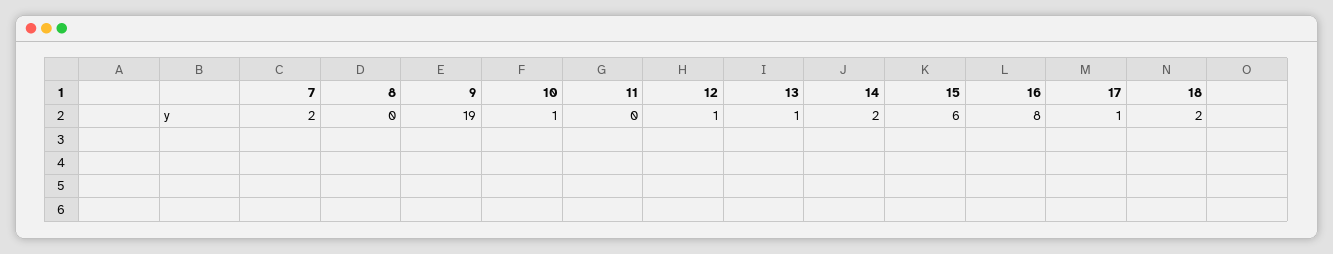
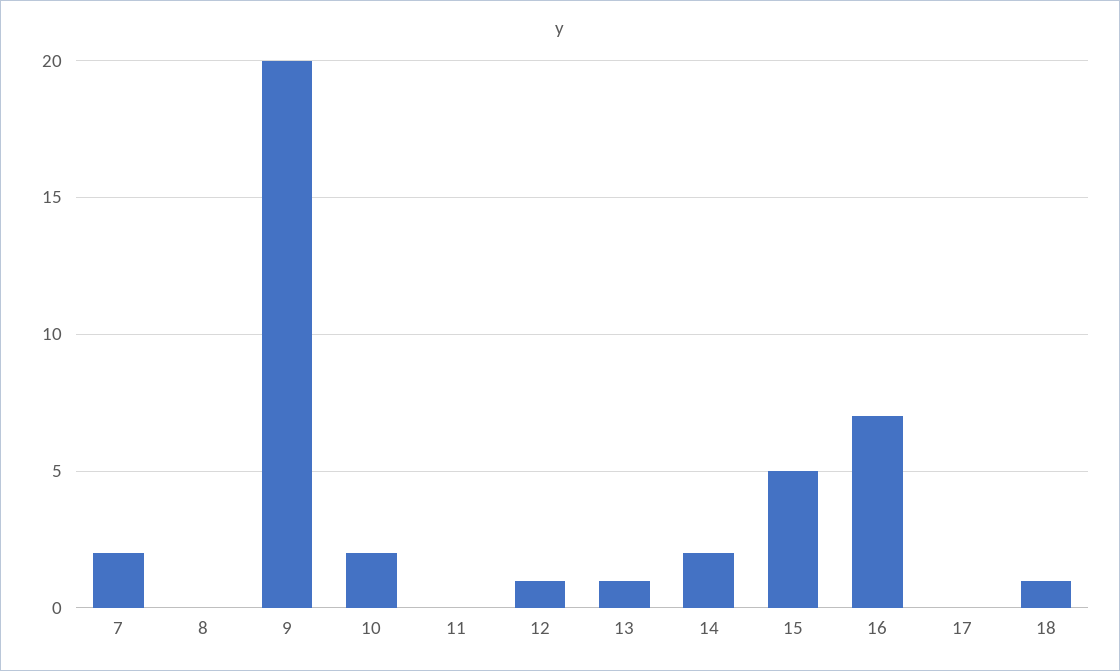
9: 19 -> 20
10: 1 -> 2
15: 6 -> 5
16: 8 -> 7
17: 1 -> 0
18: 2 -> 1

